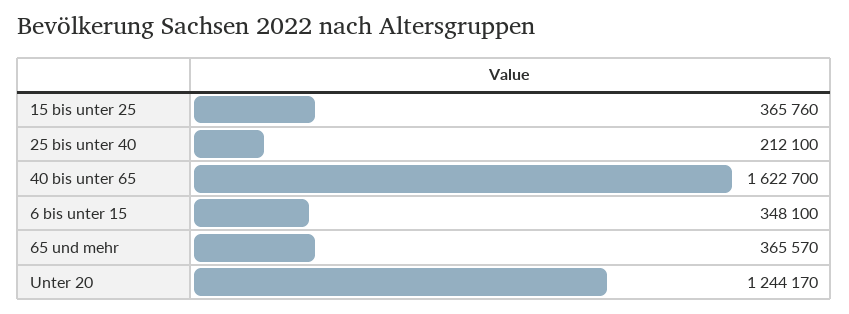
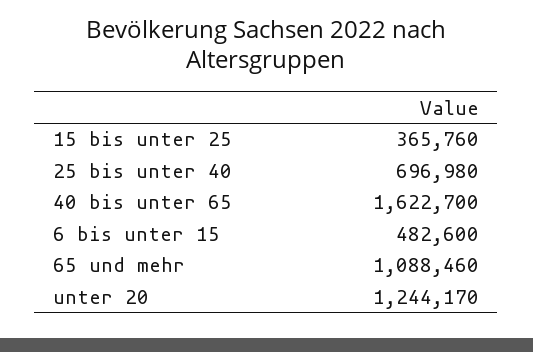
25 bis unter 40: 212100 -> 696980
6 bis unter 15: 348100 -> 482600
65 und mehr: 365570 -> 1088460

